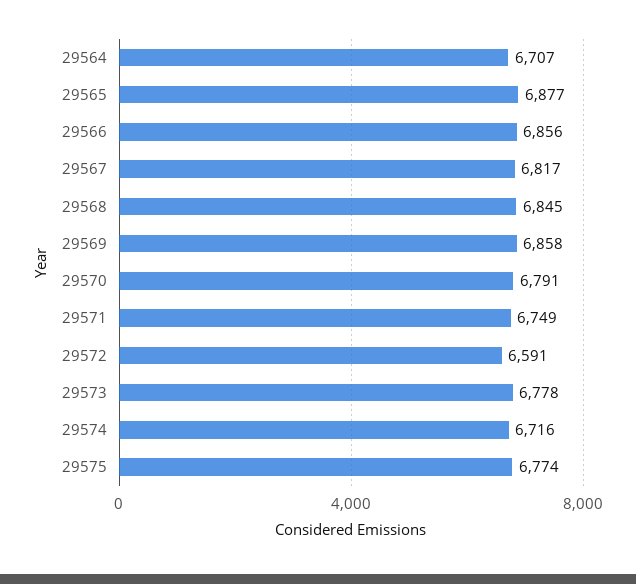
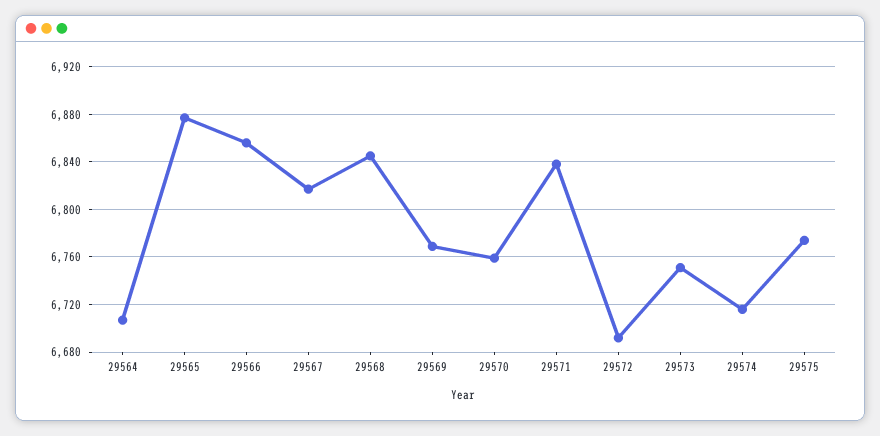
29569: 6858 -> 6770
29570: 6791 -> 6760
29571: 6749 -> 6840
29572: 6591 -> 6690
29573: 6778 -> 6750

